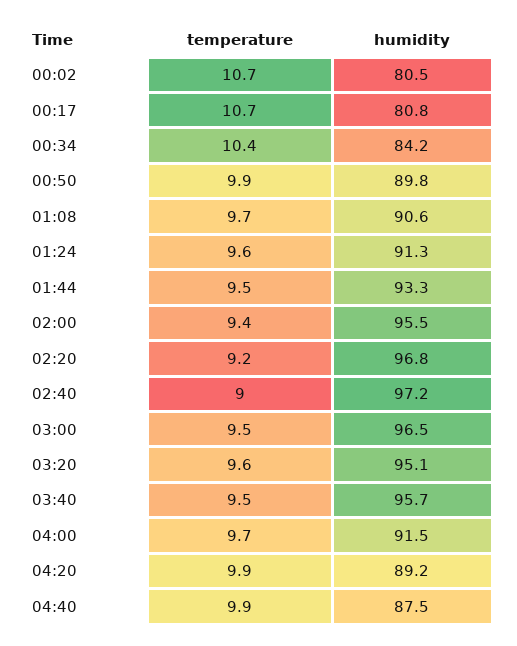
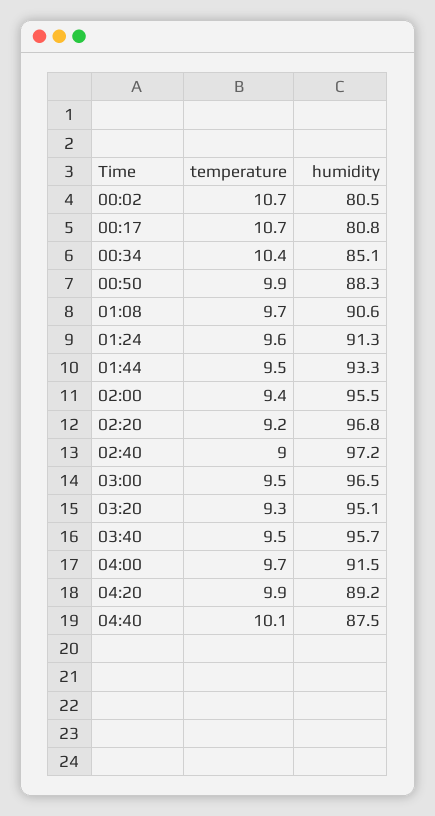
humidity, 00:34: 84.2 -> 85.1
humidity, 00:50: 89.8 -> 88.3
temperature, 03:20: 9.6 -> 9.3
temperature, 04:40: 9.9 -> 10.1

